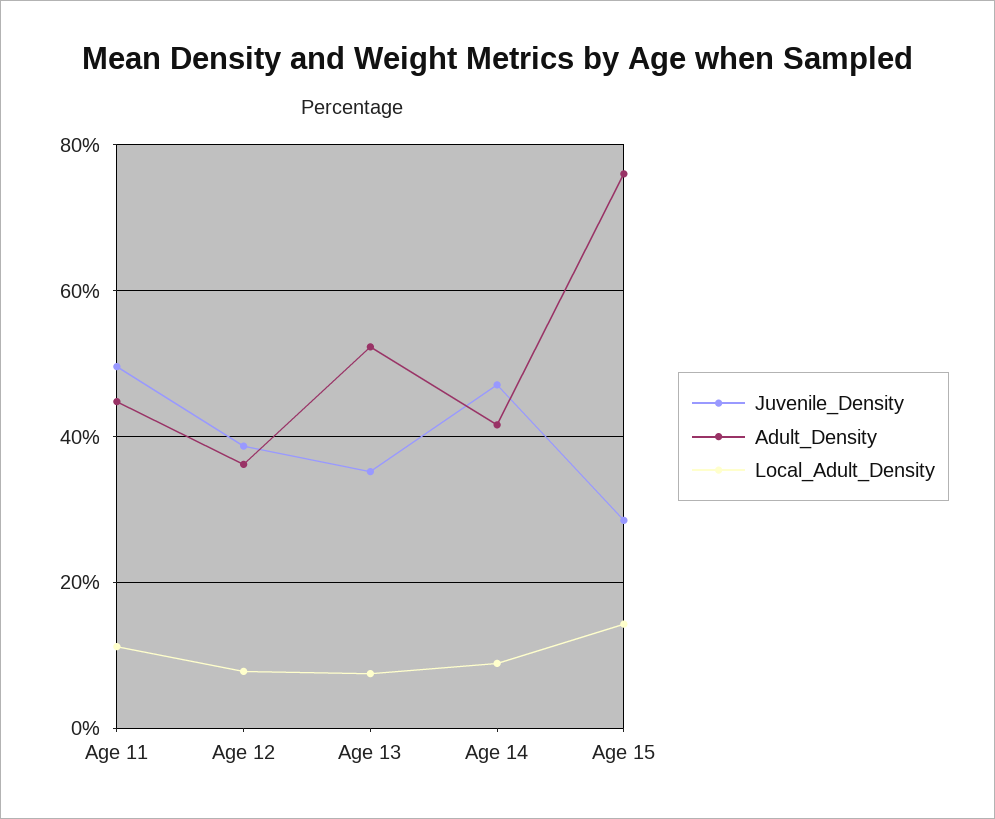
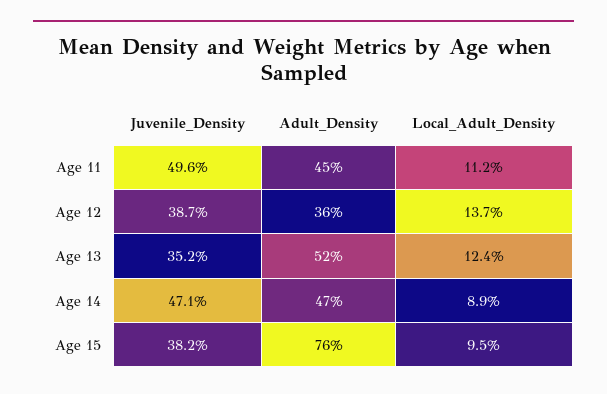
Local_Adult_Density, Age 12: 8 -> 13.7
Local_Adult_Density, Age 13: 8 -> 12.4
Adult_Density, Age 14: 42 -> 47
Juvenile_Density, Age 15: 28 -> 38.2
Local_Adult_Density, Age 15: 14 -> 9.5

